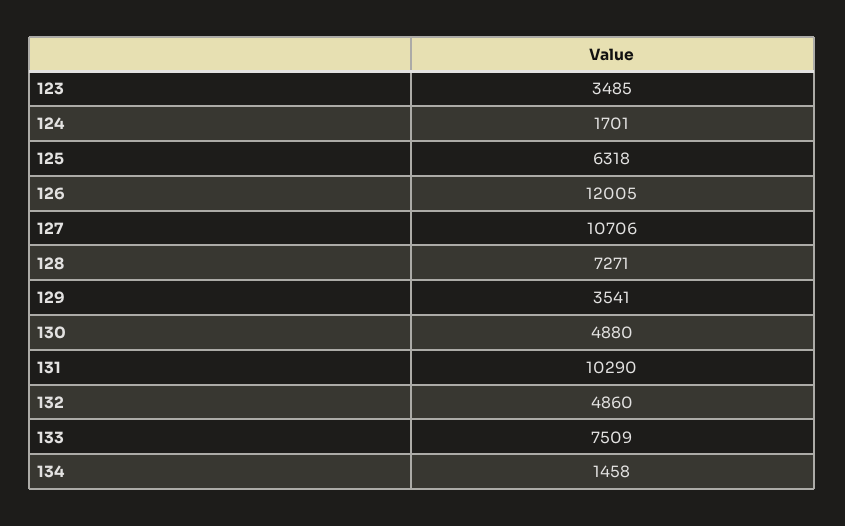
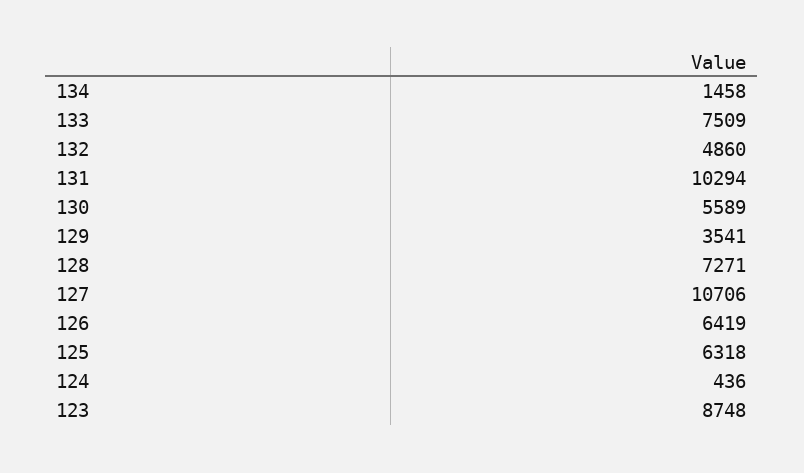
123: 3485 -> 8748
124: 1701 -> 436
126: 12005 -> 6419
130: 4880 -> 5589
131: 10290 -> 10294

